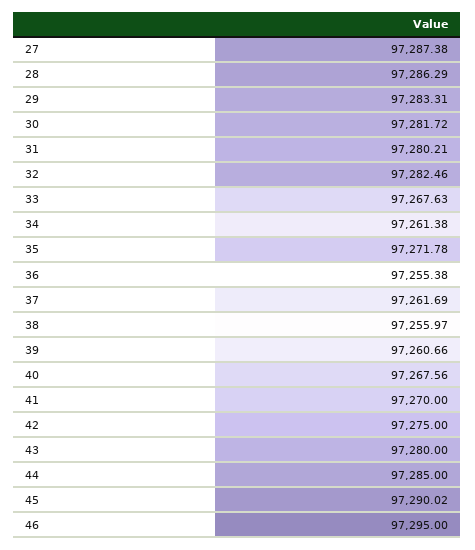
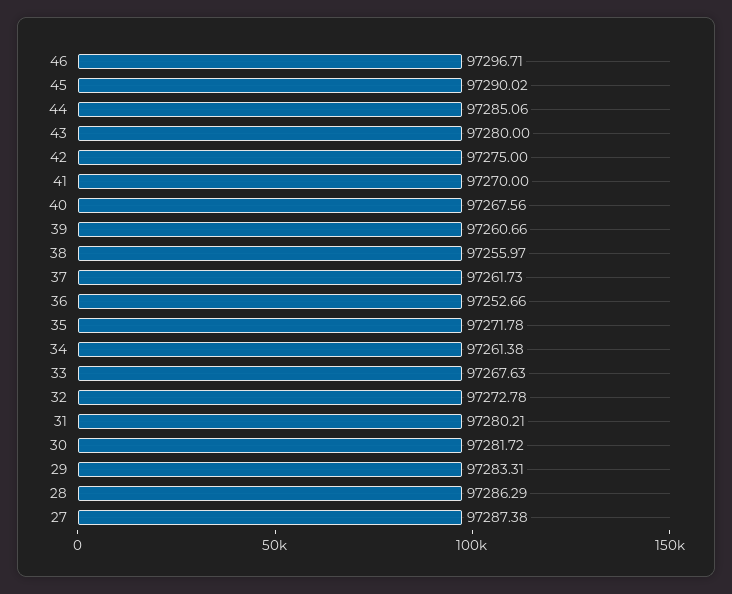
32: 97282.46 -> 97272.78
36: 97255.38 -> 97252.66
37: 97261.69 -> 97261.73
44: 97285 -> 97285.06
46: 97295 -> 97296.71

